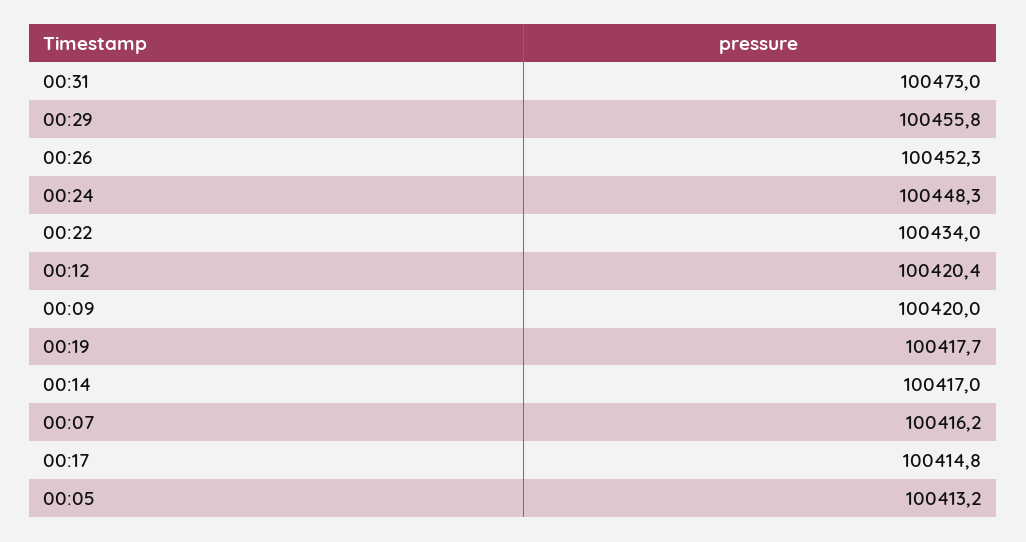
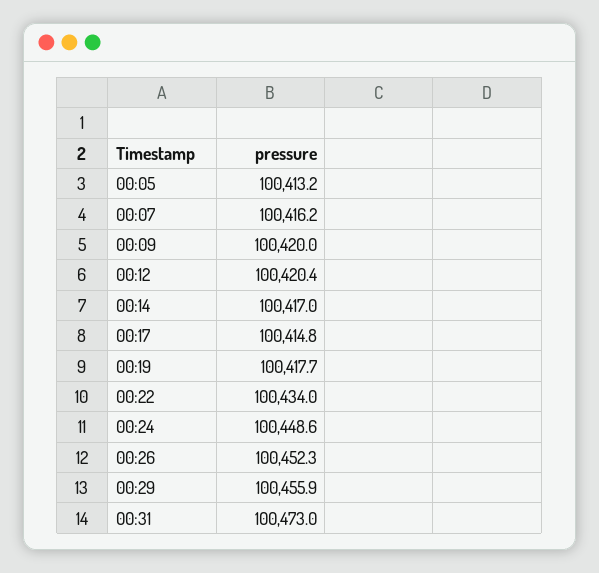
00:29: 100455.8 -> 100455.9
00:24: 100448.3 -> 100448.6

